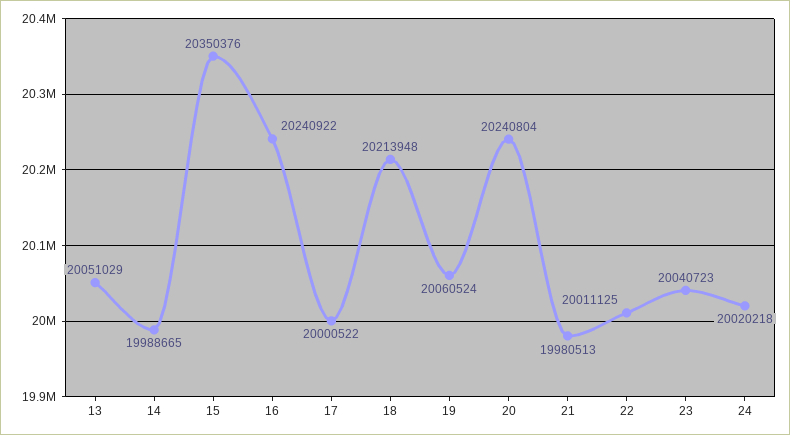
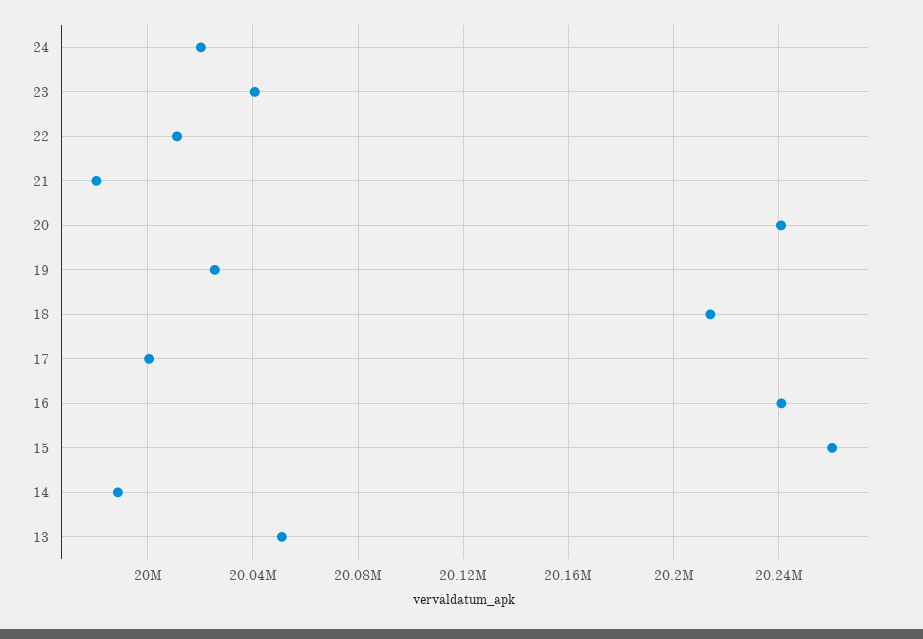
15: 20350376 -> 20260000
19: 20060524 -> 20025000

